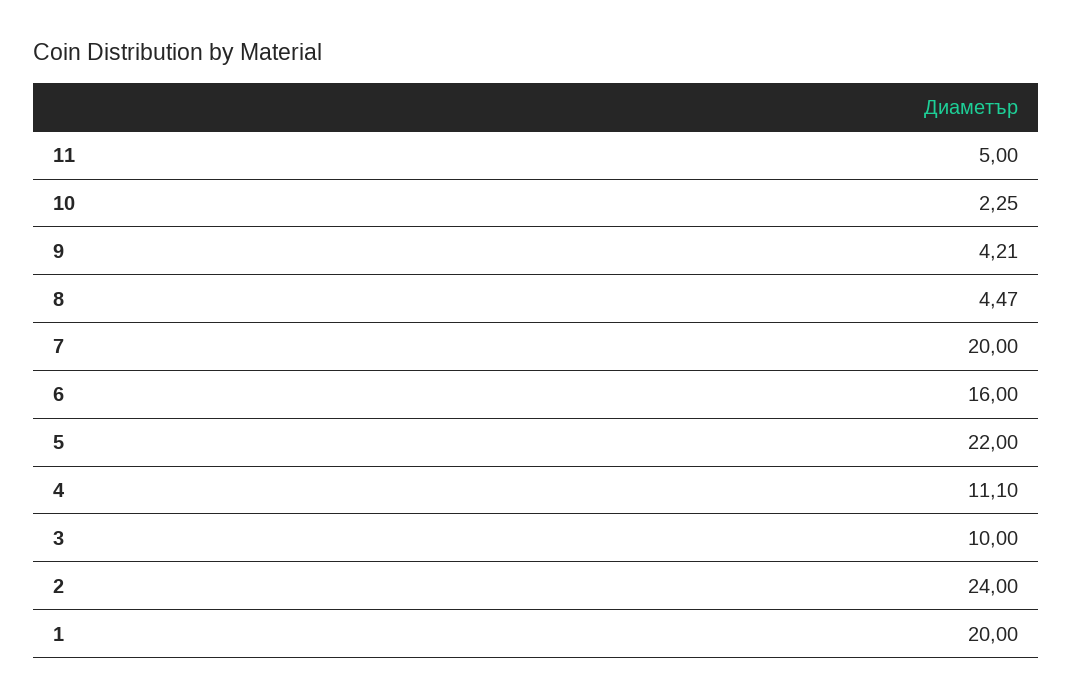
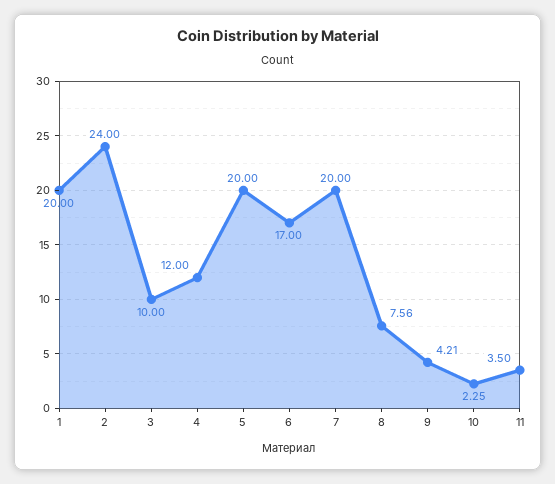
11: 5 -> 3.5
8: 4.47 -> 7.56
6: 16 -> 17
5: 22 -> 20
4: 11.1 -> 12

